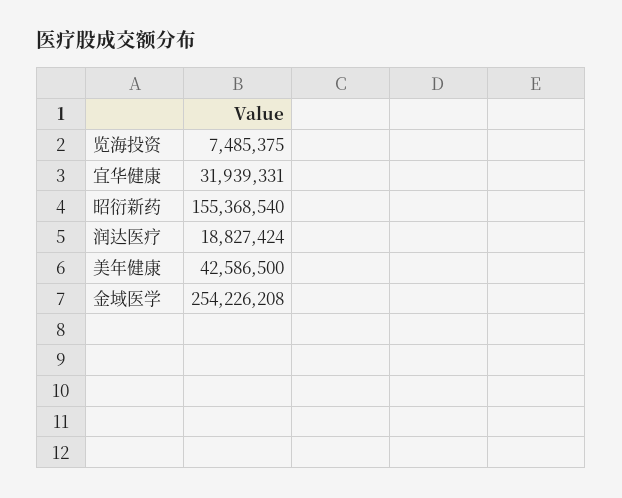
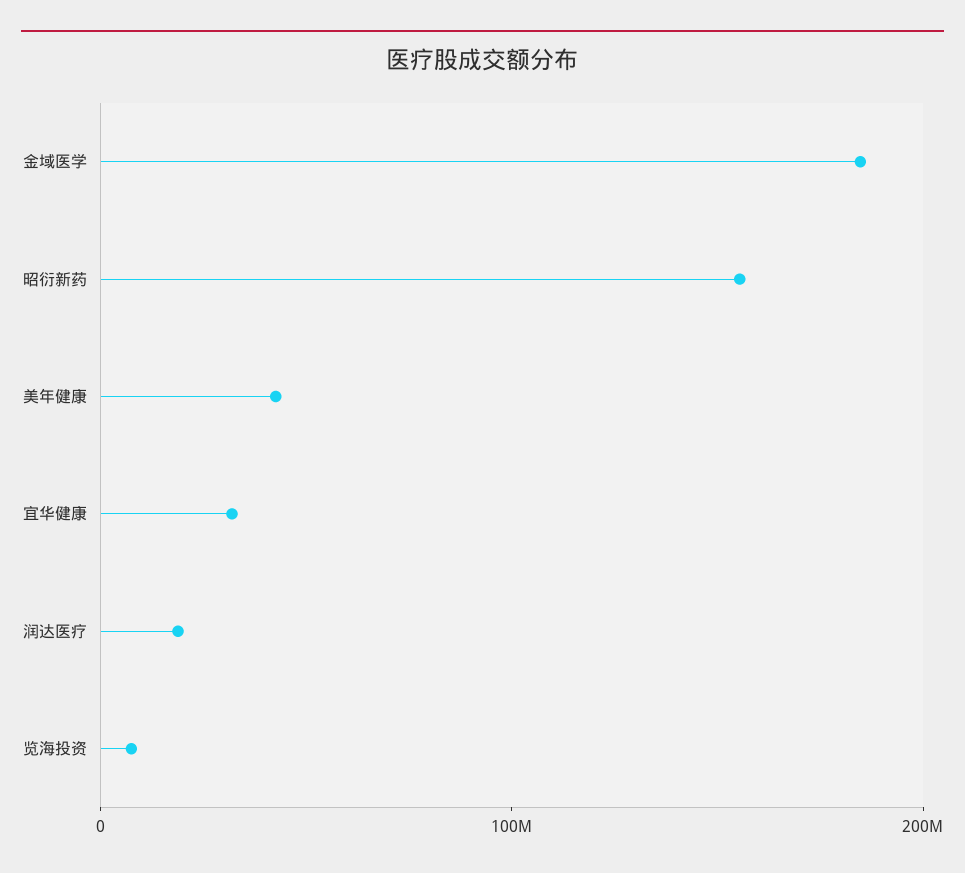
金域医学: 254226208 -> 180000000

